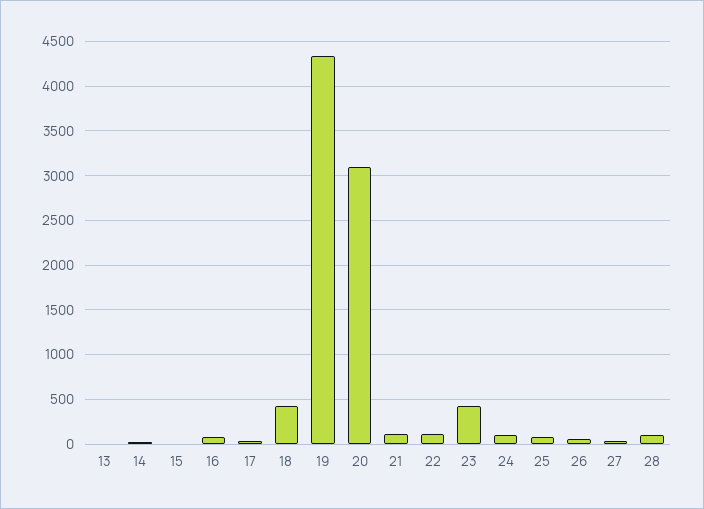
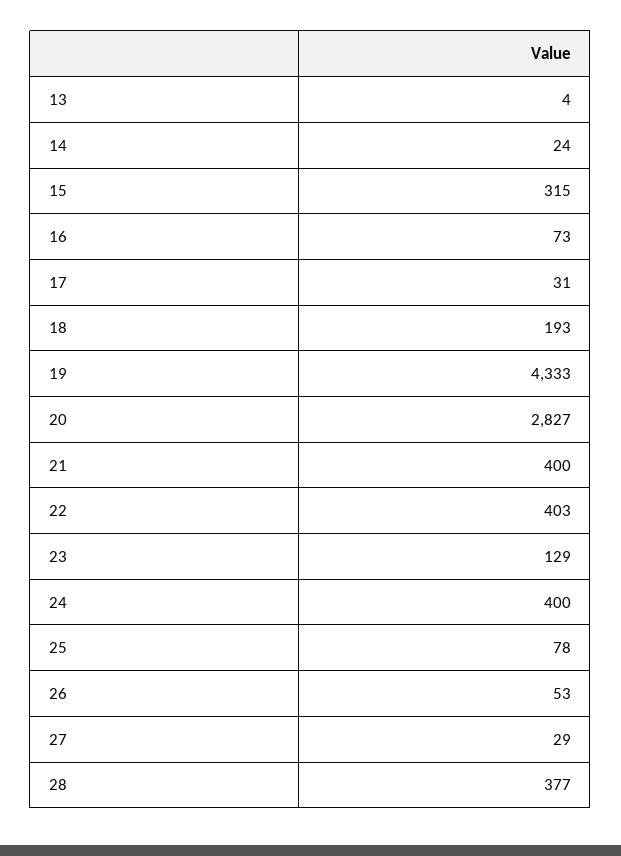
15: 0 -> 315
18: 400 -> 193
20: 3100 -> 2827
21: 100 -> 400
22: 100 -> 403
23: 400 -> 129
24: 100 -> 400
28: 100 -> 377

